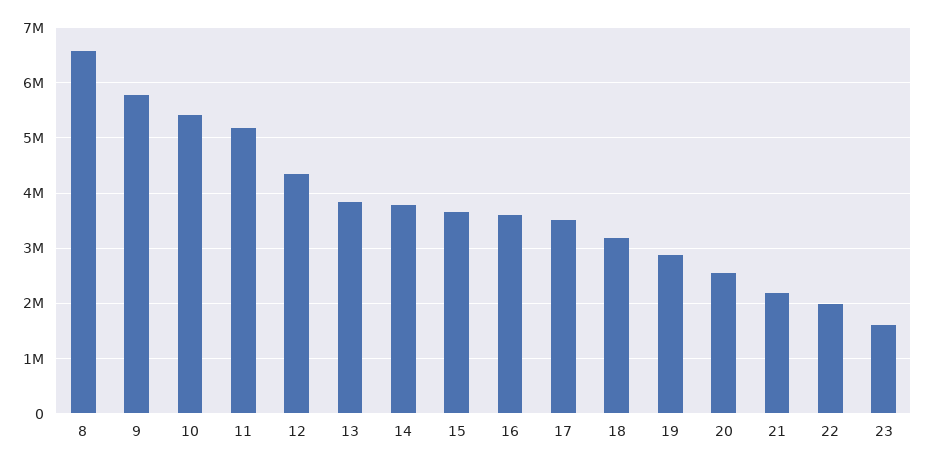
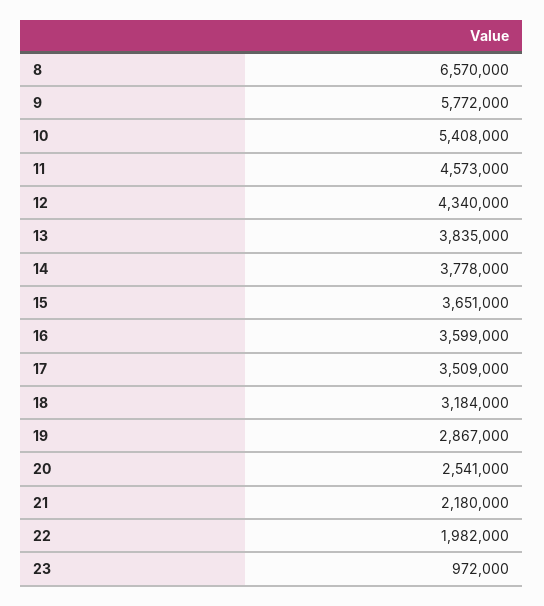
11: 5200000 -> 4573000
23: 1600000 -> 972000

